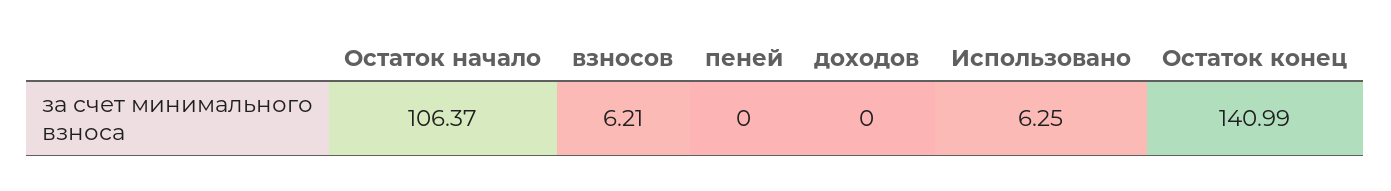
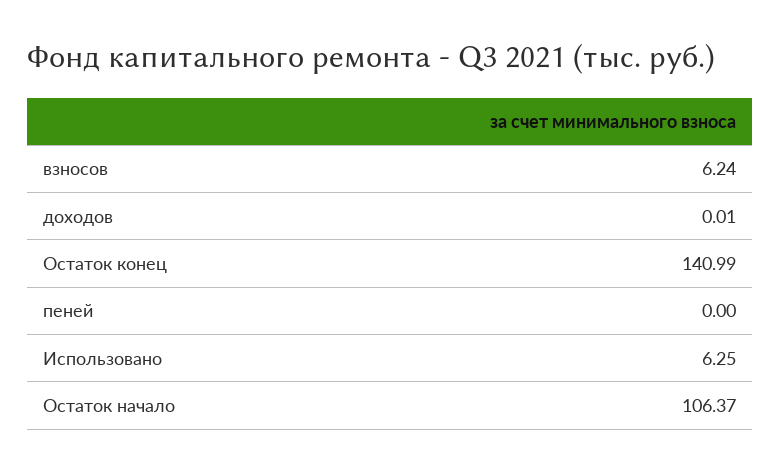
взносов: 6.21 -> 6.24
доходов: 0 -> 0.01

